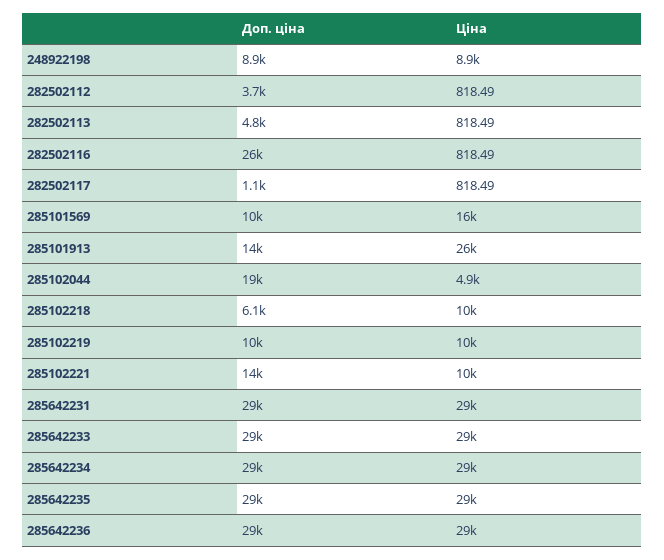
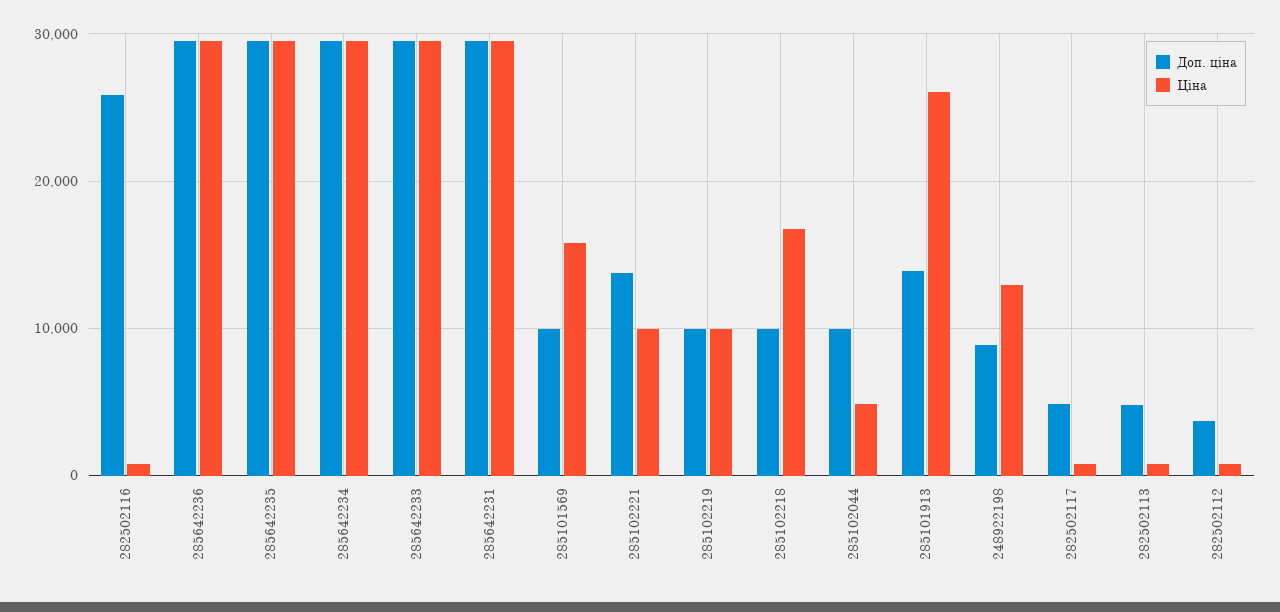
Ціна, 248922198: 8900 -> 13000
Доп. ціна, 282502117: 1100 -> 5000
Доп. ціна, 285102044: 19000 -> 10000
Доп. ціна, 285102218: 6100 -> 10000
Ціна, 285102218: 10000 -> 17000

